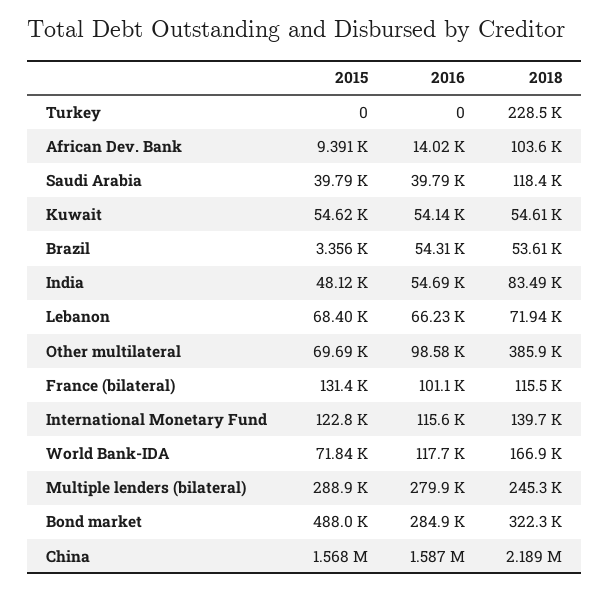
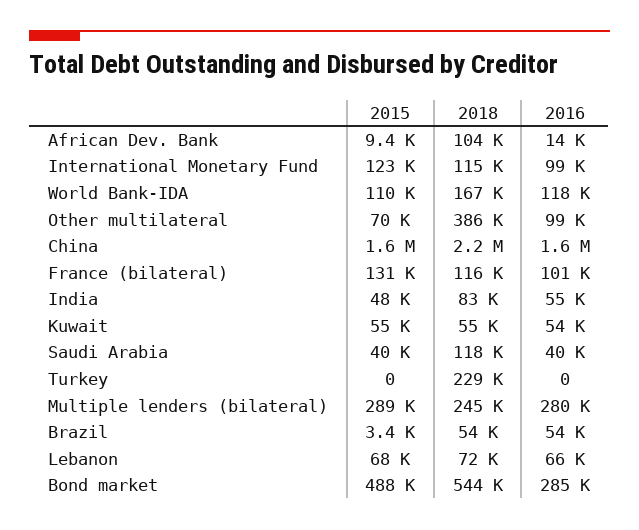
2016, International Monetary Fund: 115600 -> 99000
2018, International Monetary Fund: 139700 -> 115000
2015, World Bank-IDA: 71840 -> 110000
2018, Bond market: 322300 -> 544000

